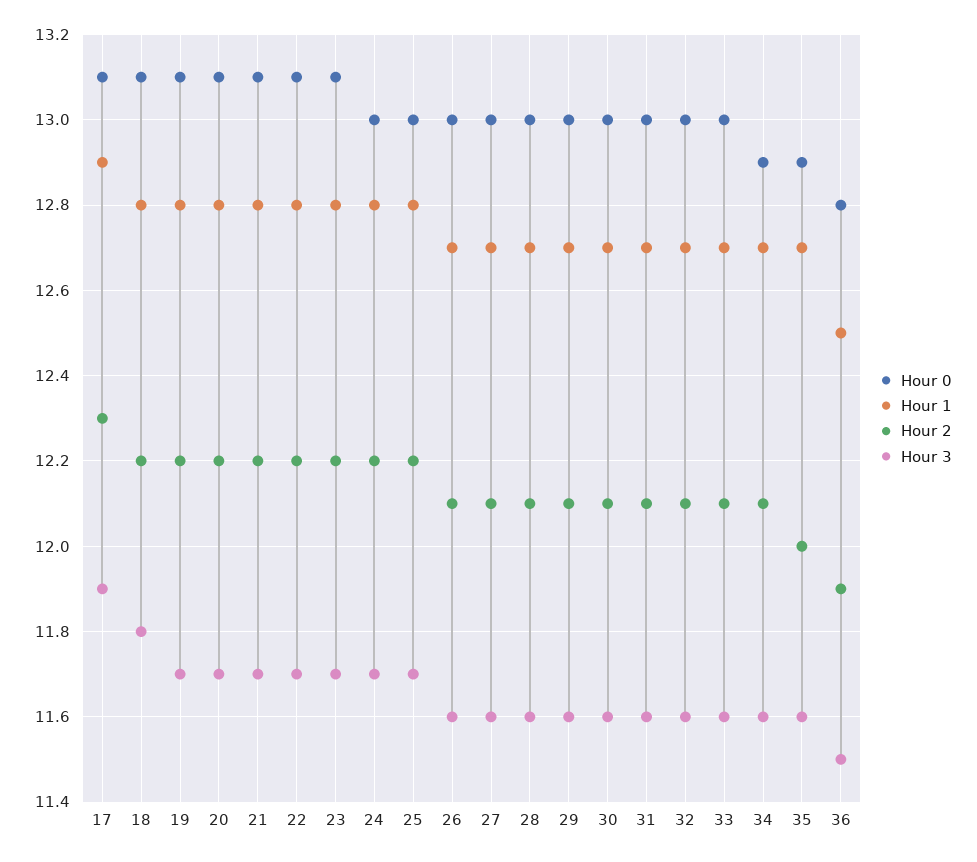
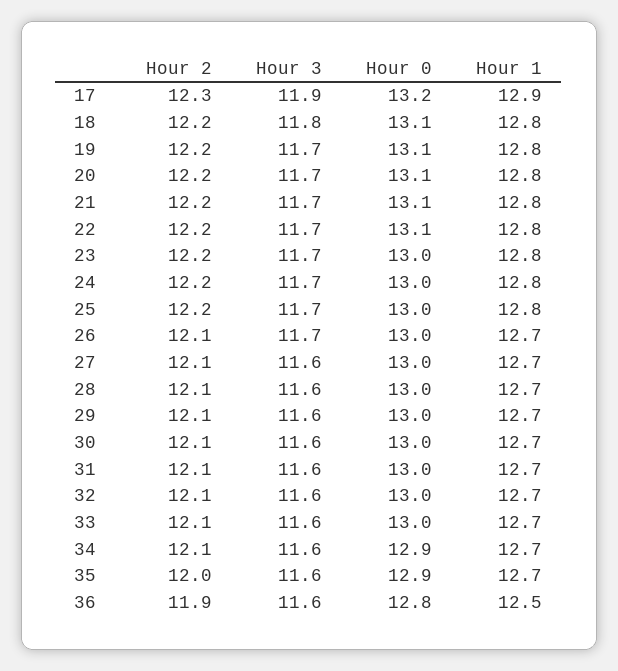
Hour 0, 17: 13.1 -> 13.2
Hour 0, 23: 13.1 -> 13
Hour 3, 26: 11.6 -> 11.7
Hour 3, 36: 11.5 -> 11.6

